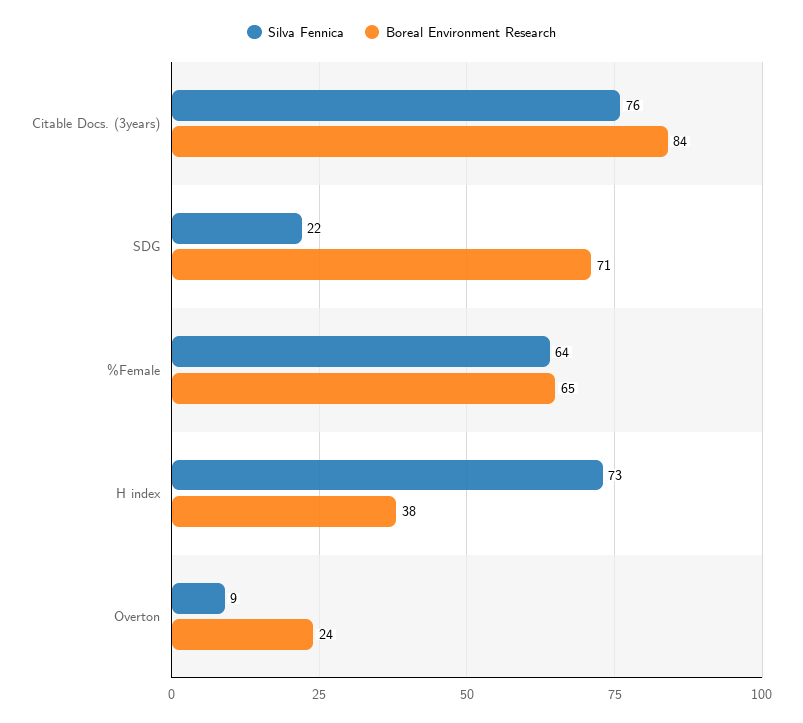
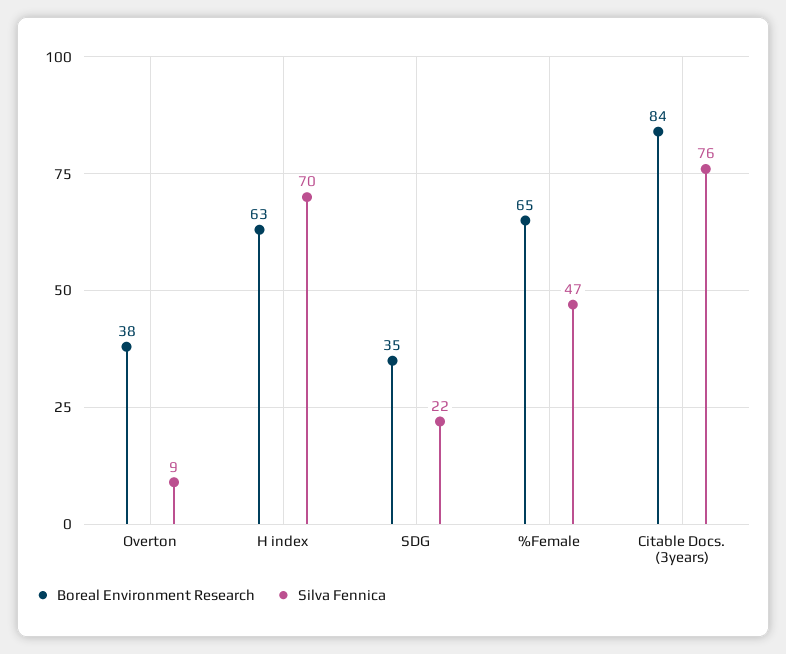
Boreal Environment Research, SDG: 71 -> 35
Silva Fennica, %Female: 64 -> 47
Silva Fennica, H index: 73 -> 70
Boreal Environment Research, H index: 38 -> 63
Boreal Environment Research, Overton: 24 -> 38

